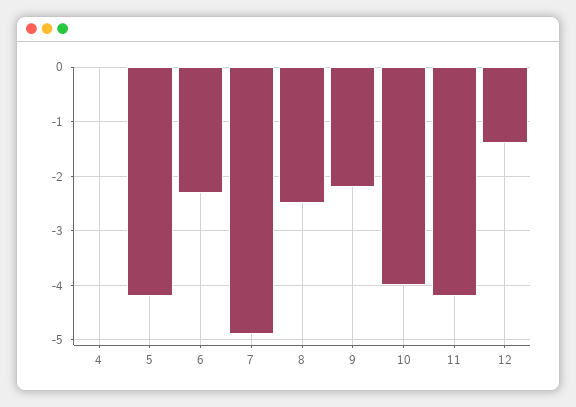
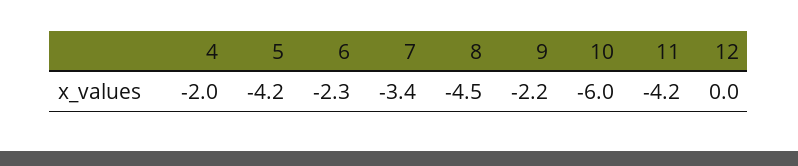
4: 0 -> -2
7: -5 -> -3.4
8: -2.5 -> -4.5
10: -4 -> -6
12: -1.5 -> 0

